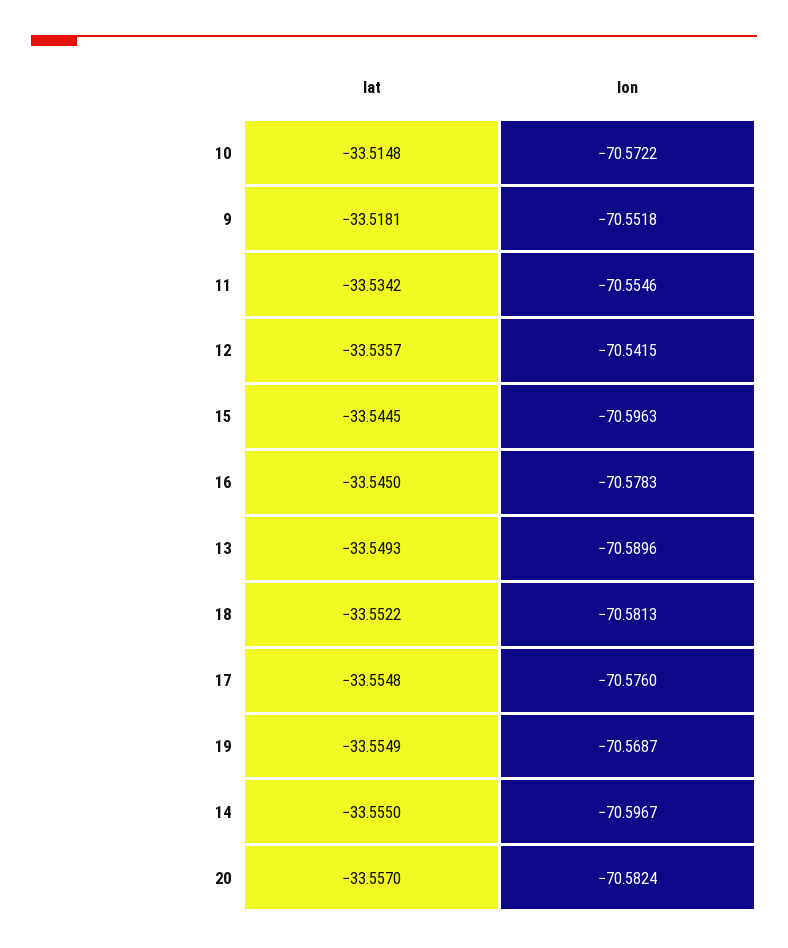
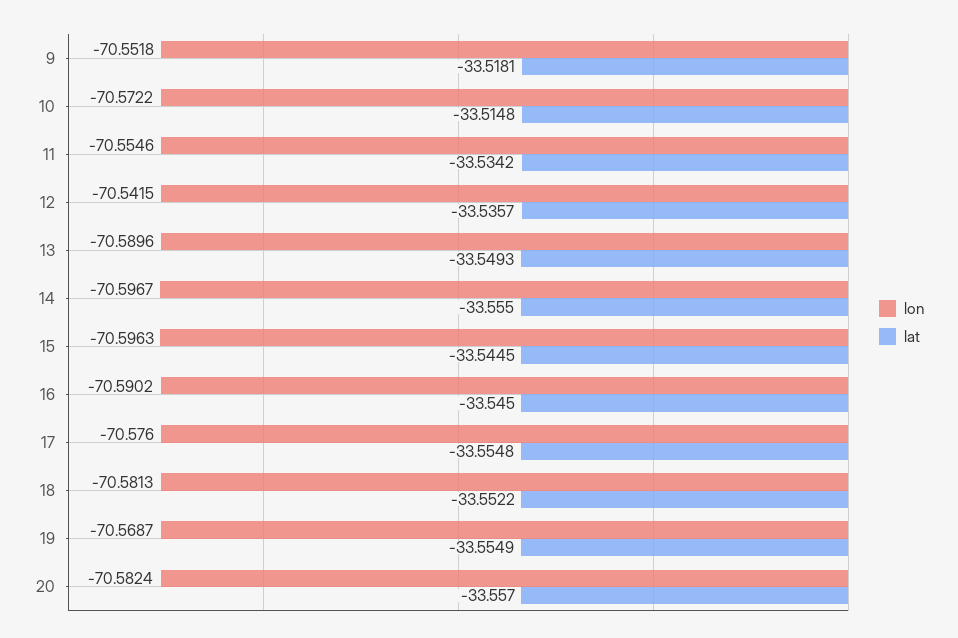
lon, 16: -70.5783 -> -70.5902

